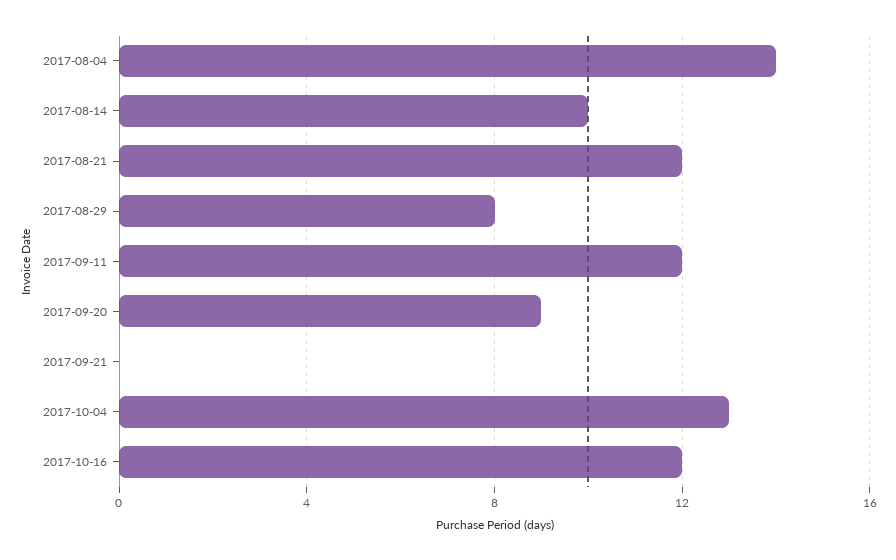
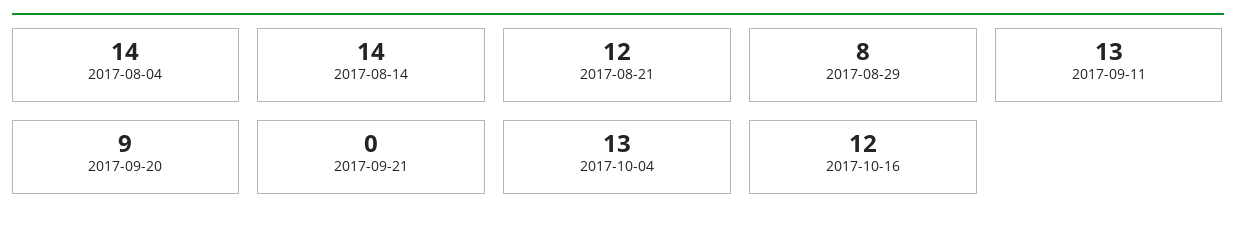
2017-08-14: 10 -> 14
2017-09-11: 12 -> 13

